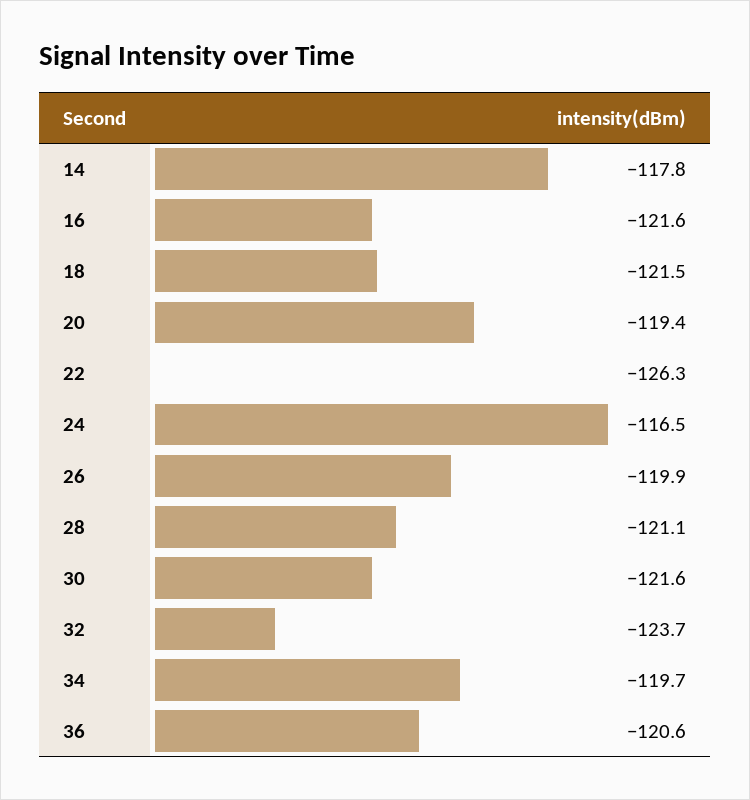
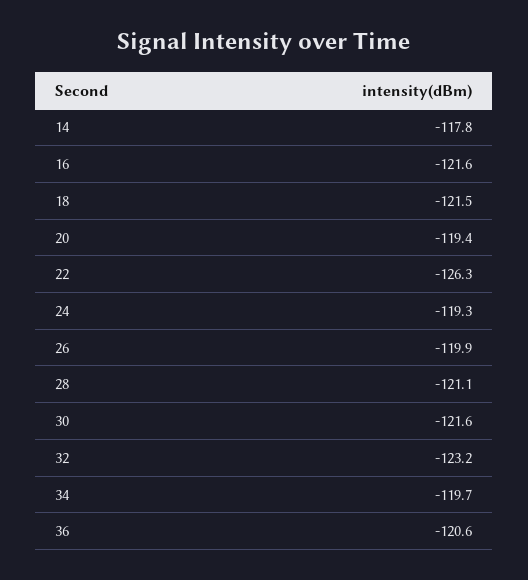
24: -116.5 -> -119.3
32: -123.7 -> -123.2

